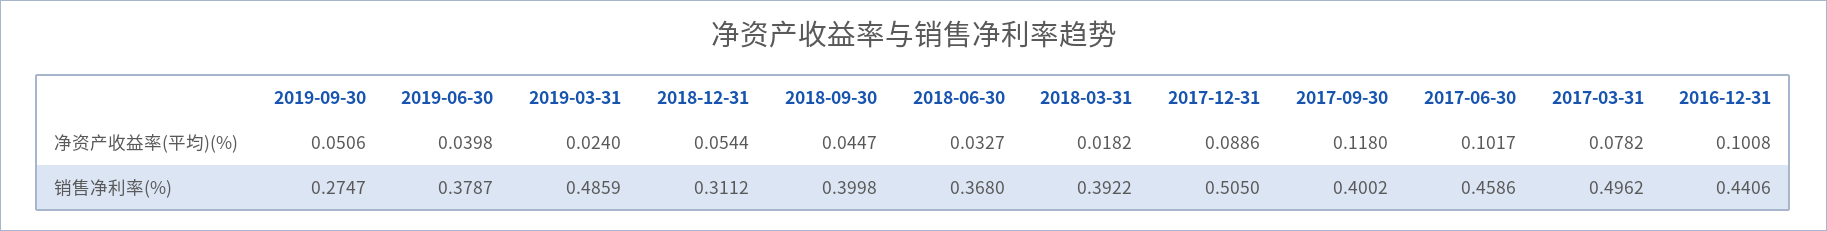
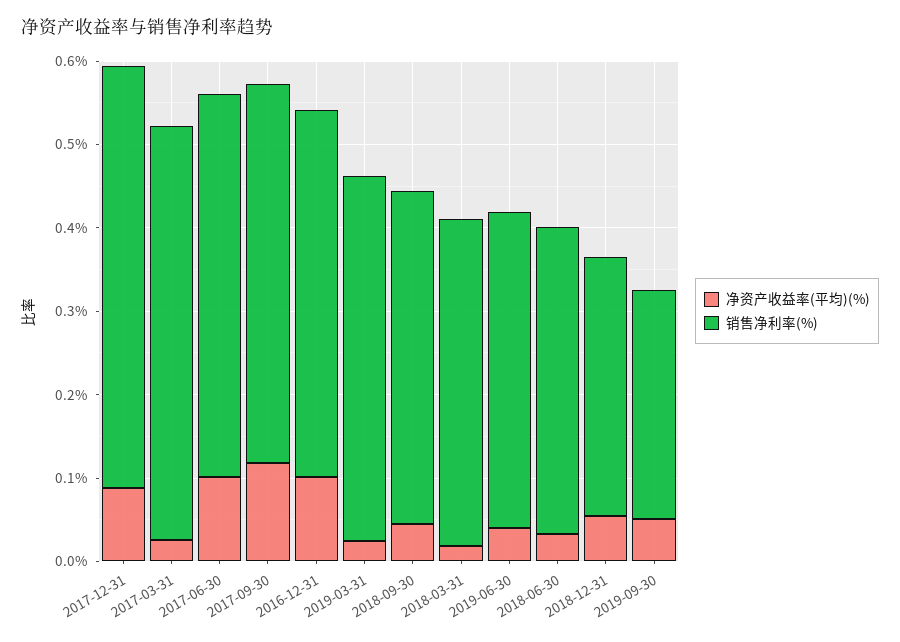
净资产收益率(平均)(%), 2017-03-31: 0.0782 -> 0.02
销售净利率(%), 2019-03-31: 0.4859 -> 0.44
销售净利率(%), 2017-09-30: 0.4002 -> 0.46

